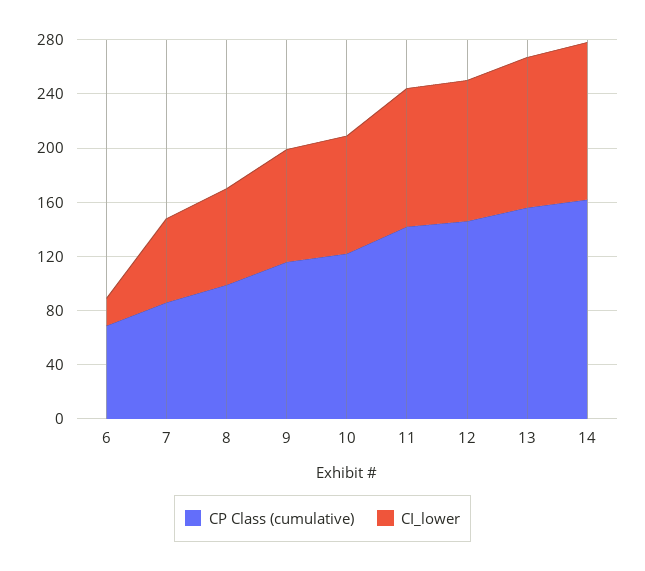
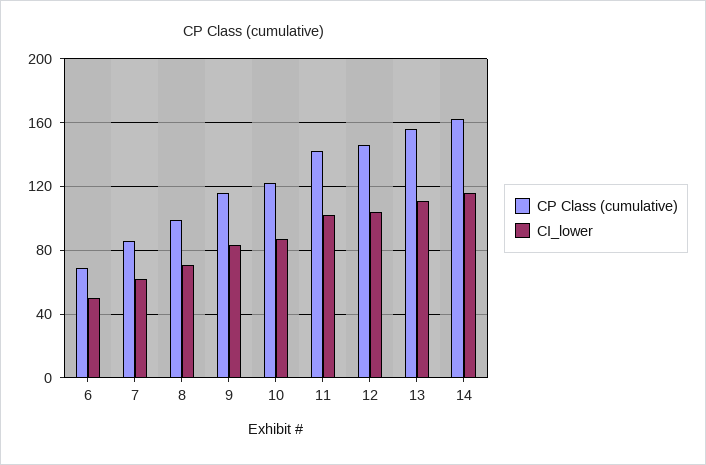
CI_lower, 6: 20 -> 50

